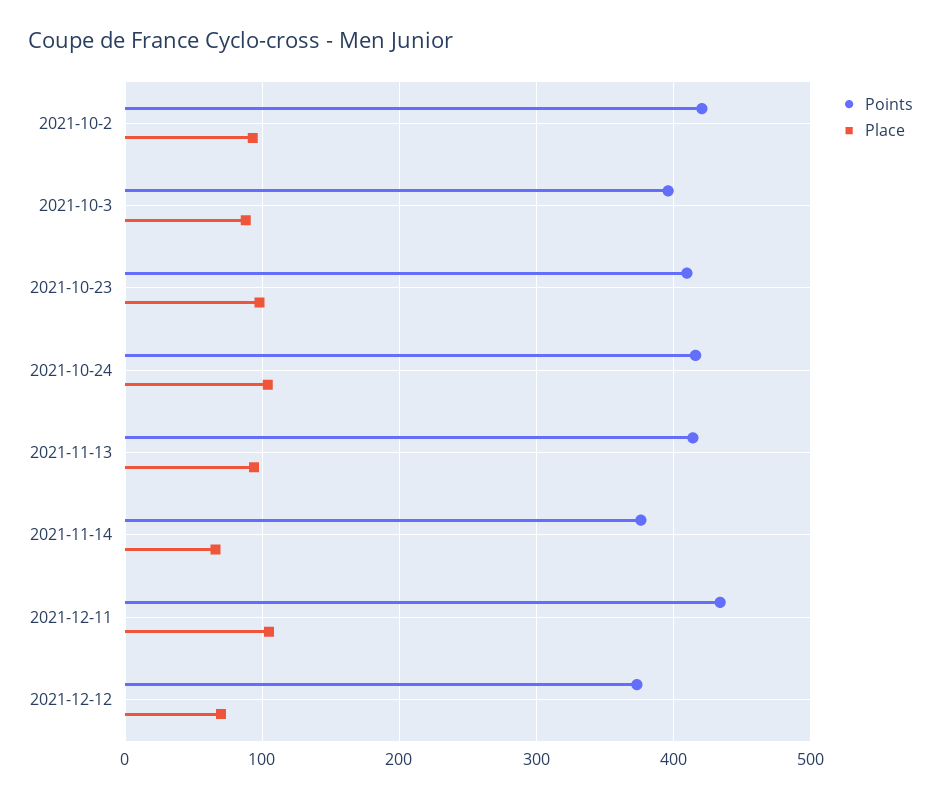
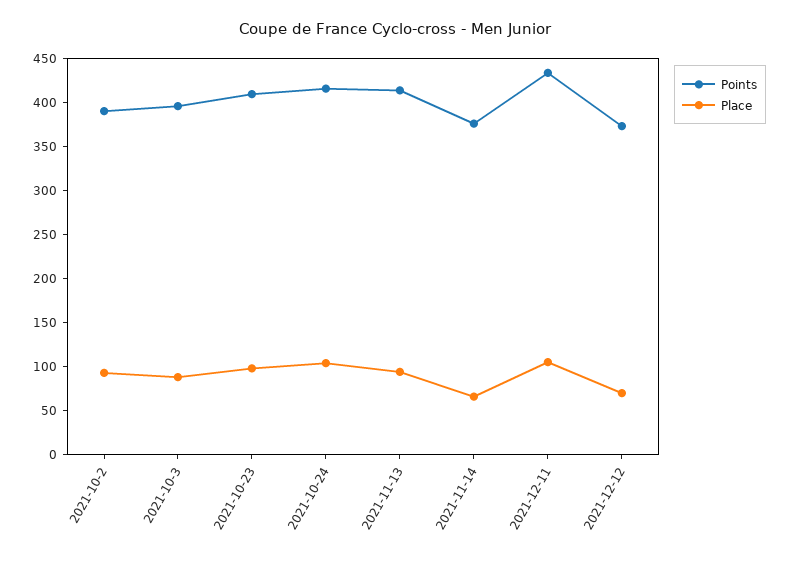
Points, 2021-10-2: 420 -> 390

